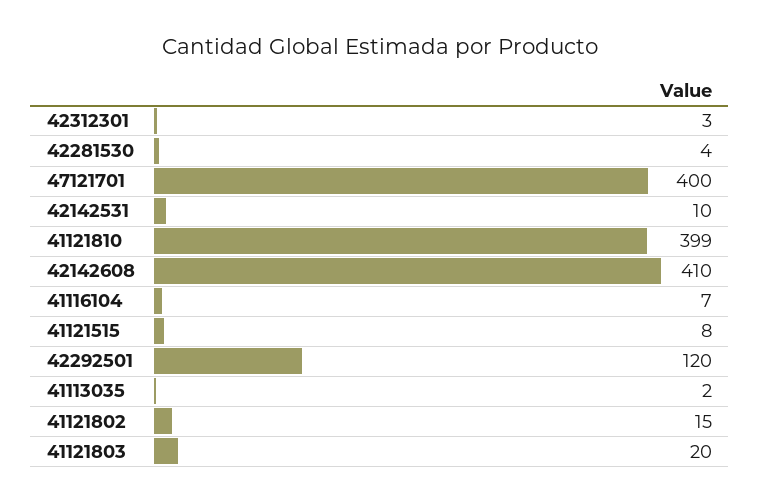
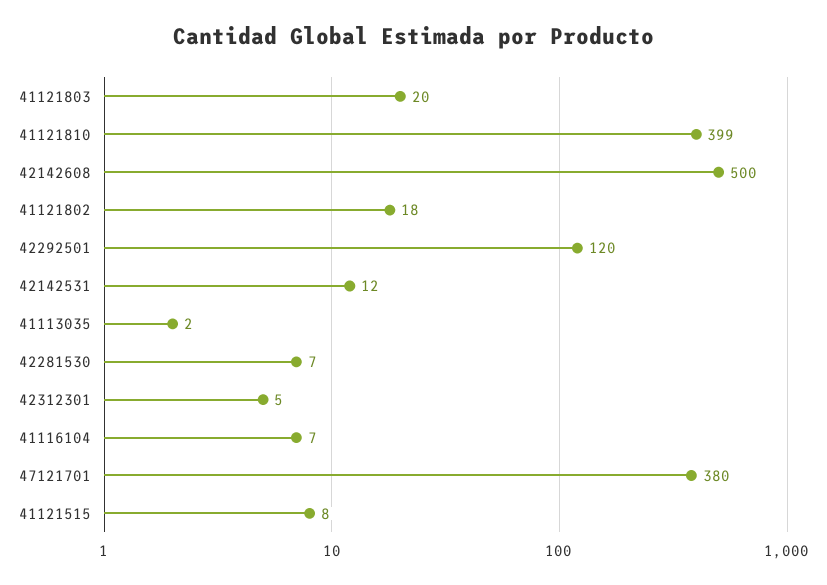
42312301: 3 -> 5
42281530: 4 -> 7
47121701: 400 -> 380
42142531: 10 -> 12
42142608: 410 -> 500
41121802: 15 -> 18

